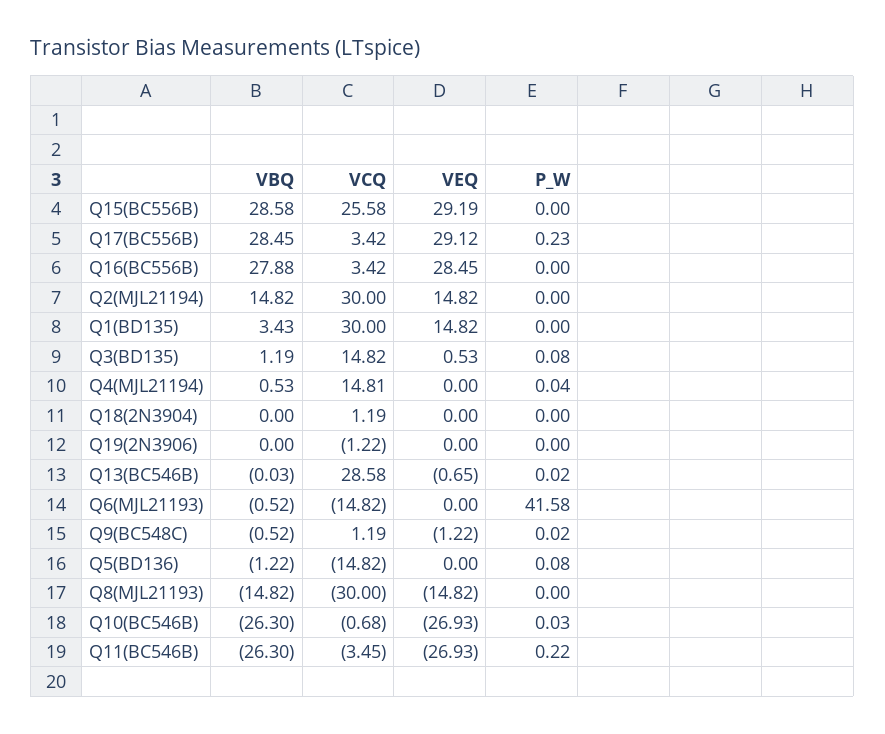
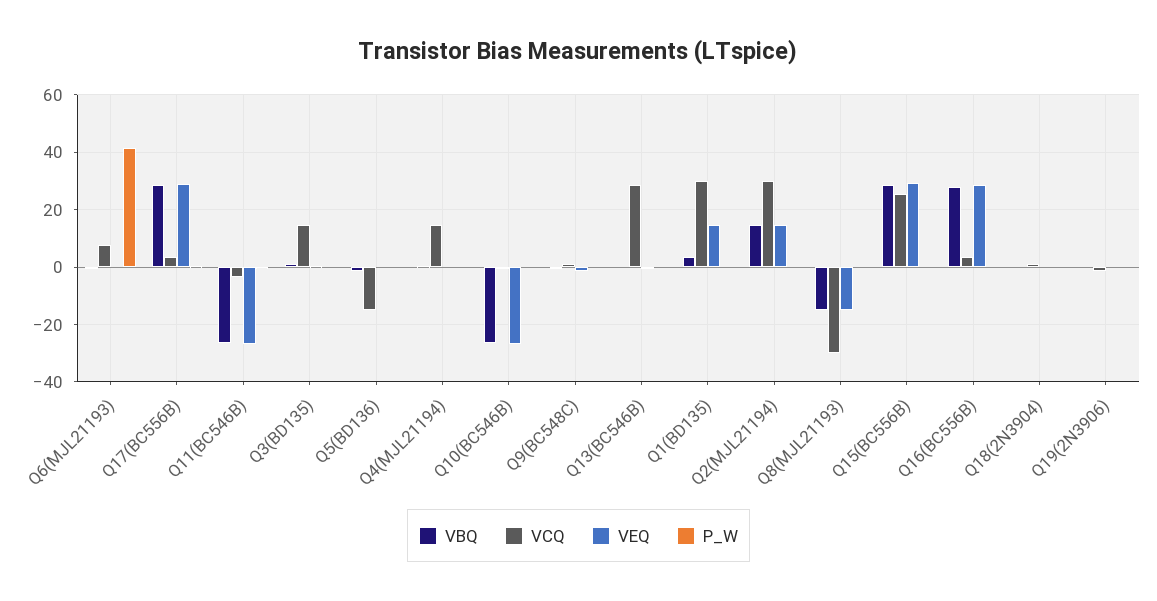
VCQ, Q6(MJL21193): -14.82 -> 7.5

